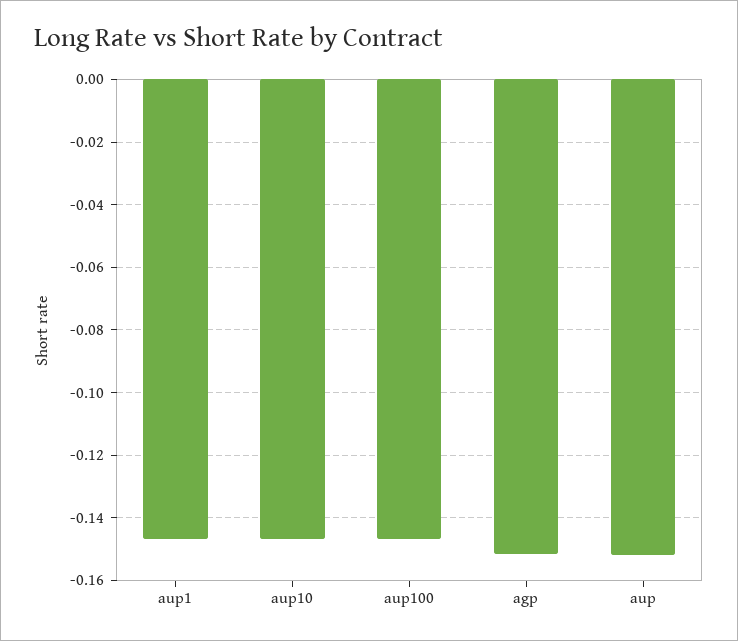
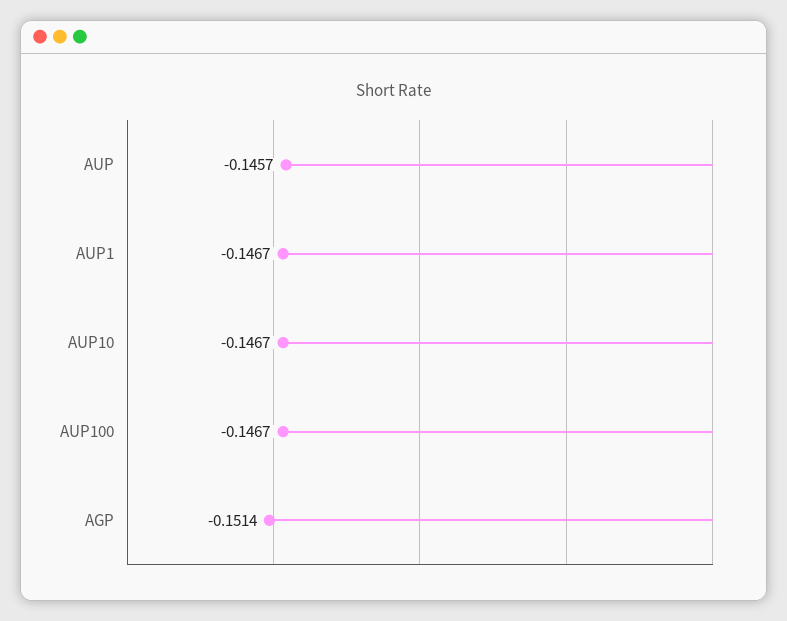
aup: -0.152 -> -0.1457

